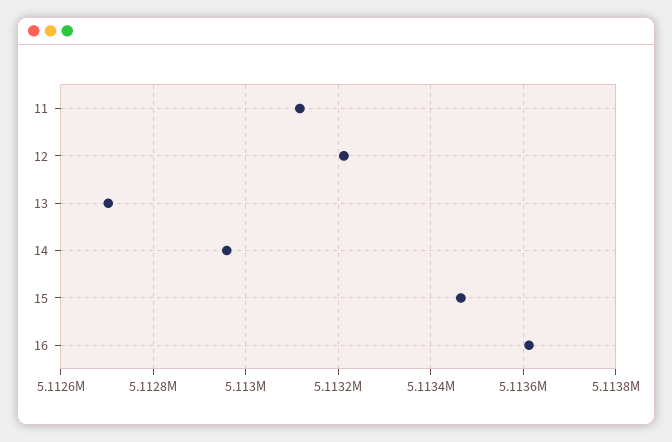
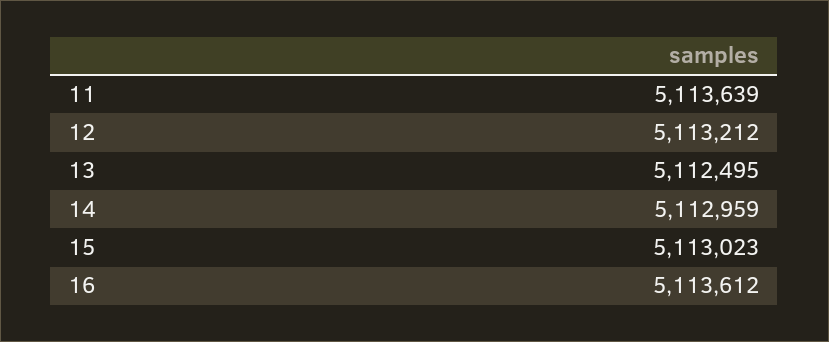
11: 5113120 -> 5113639
13: 5112700 -> 5112495
15: 5113460 -> 5113023

